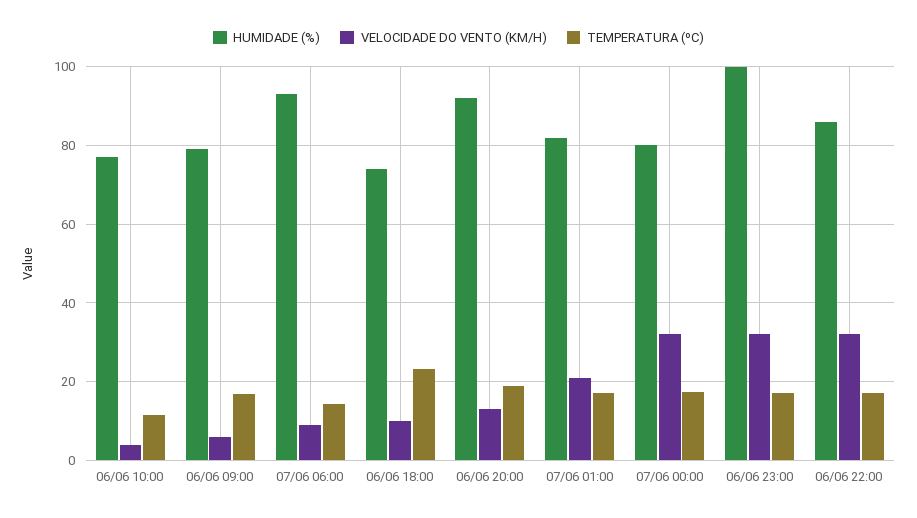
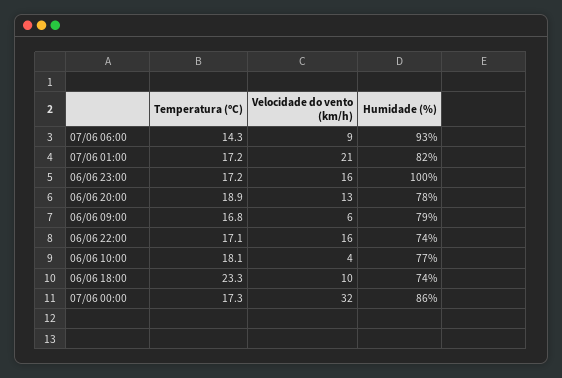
TEMPERATURA (ºC), 06/06 10:00: 12 -> 18.1
HUMIDADE (%), 06/06 20:00: 92 -> 78
HUMIDADE (%), 07/06 00:00: 80 -> 86
VELOCIDADE DO VENTO (KM/H), 06/06 23:00: 32 -> 16
HUMIDADE (%), 06/06 22:00: 86 -> 74
VELOCIDADE DO VENTO (KM/H), 06/06 22:00: 32 -> 16

